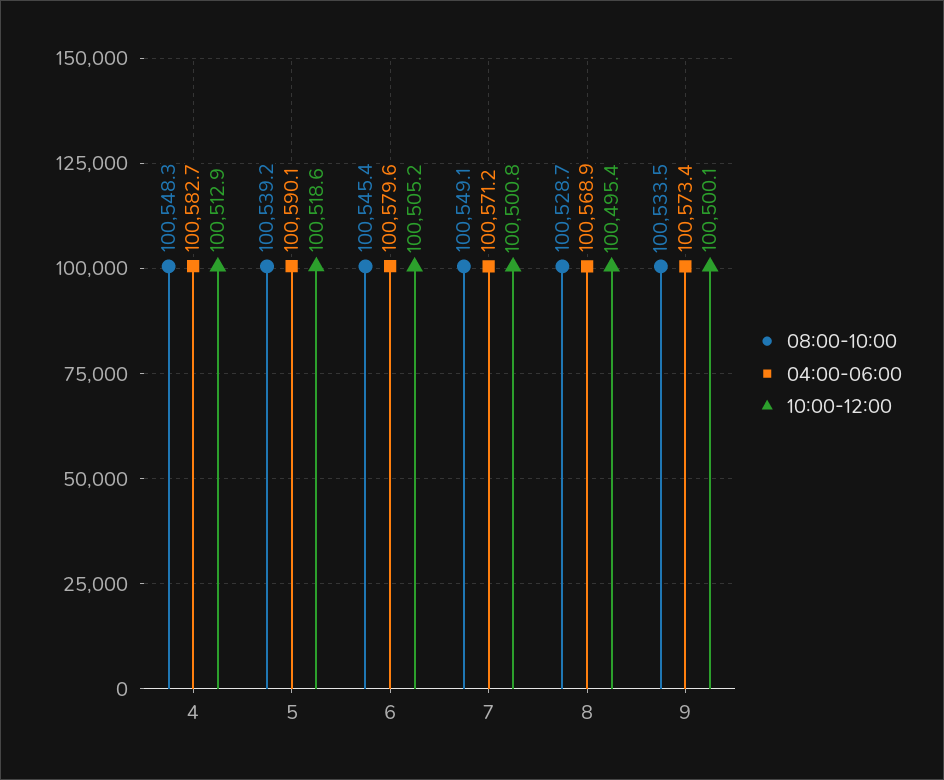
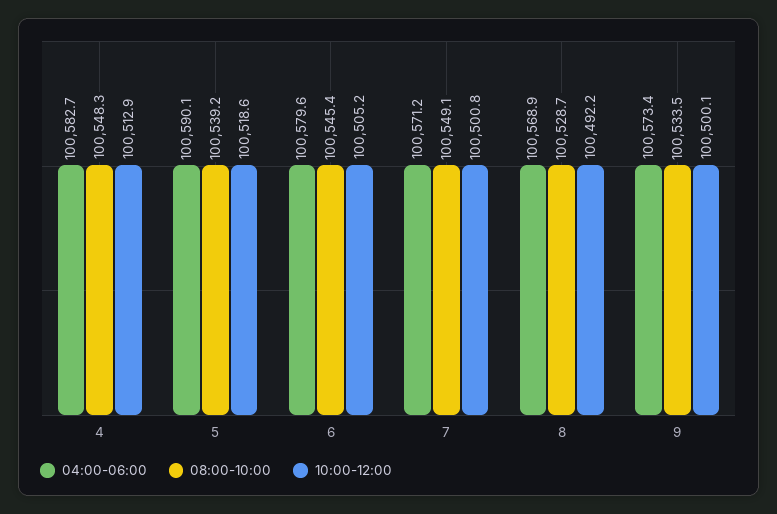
10:00-12:00, 8: 100495.4 -> 100492.2

